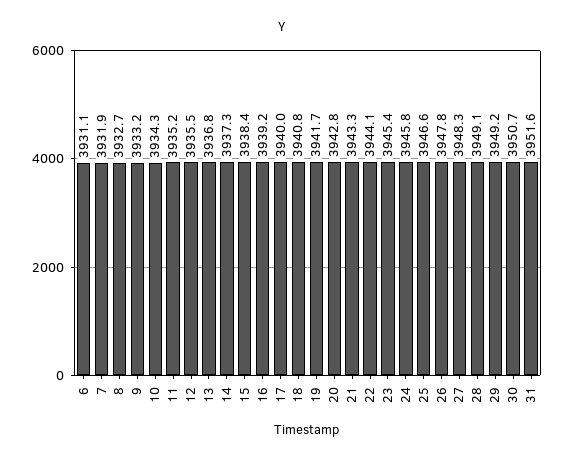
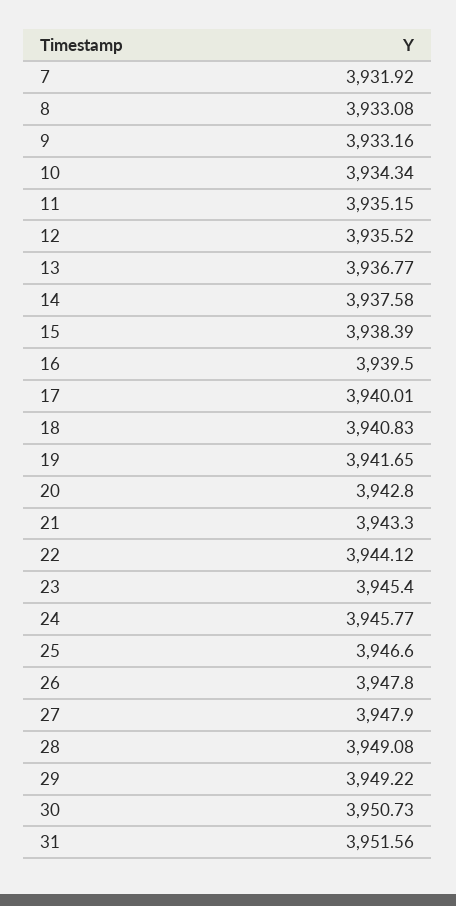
6: 3931.1 -> none
8: 3932.7 -> 3933.08
14: 3937.3 -> 3937.58
16: 3939.2 -> 3939.5
27: 3948.3 -> 3947.9

